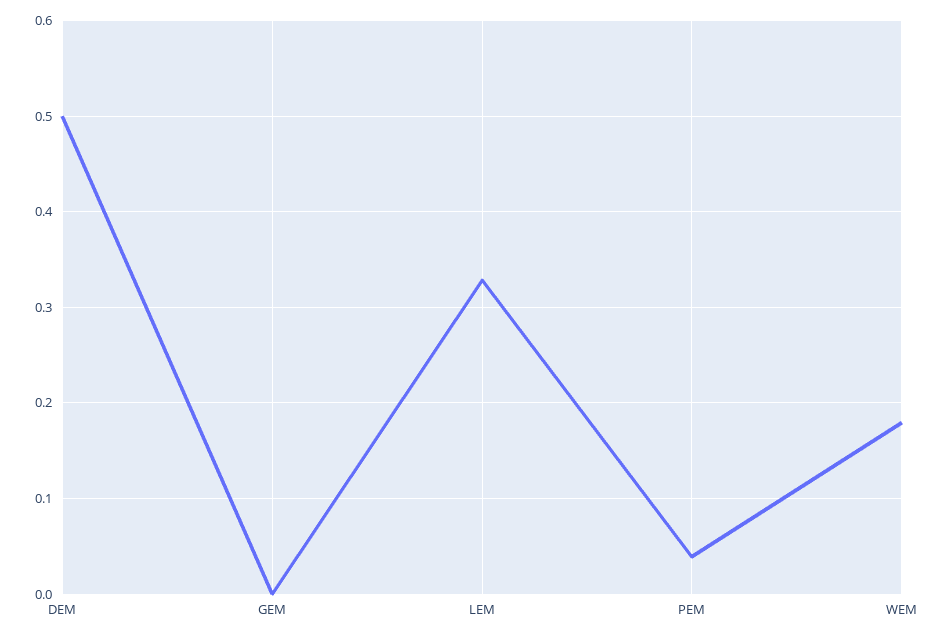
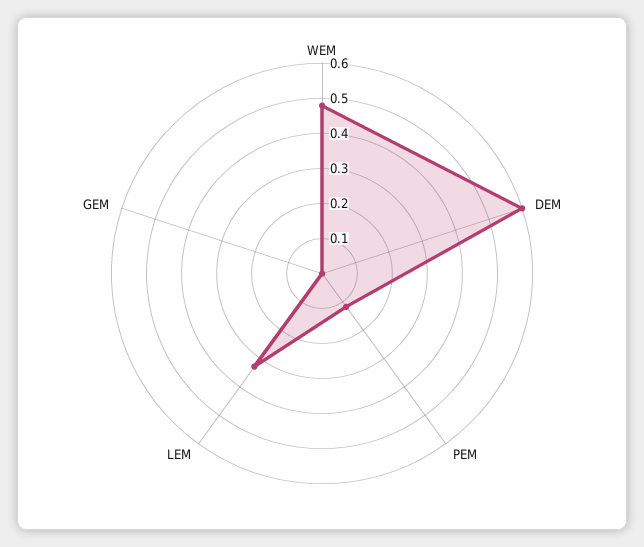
DEM: 0.5 -> 0.6
PEM: 0.04 -> 0.125
WEM: 0.18 -> 0.475

